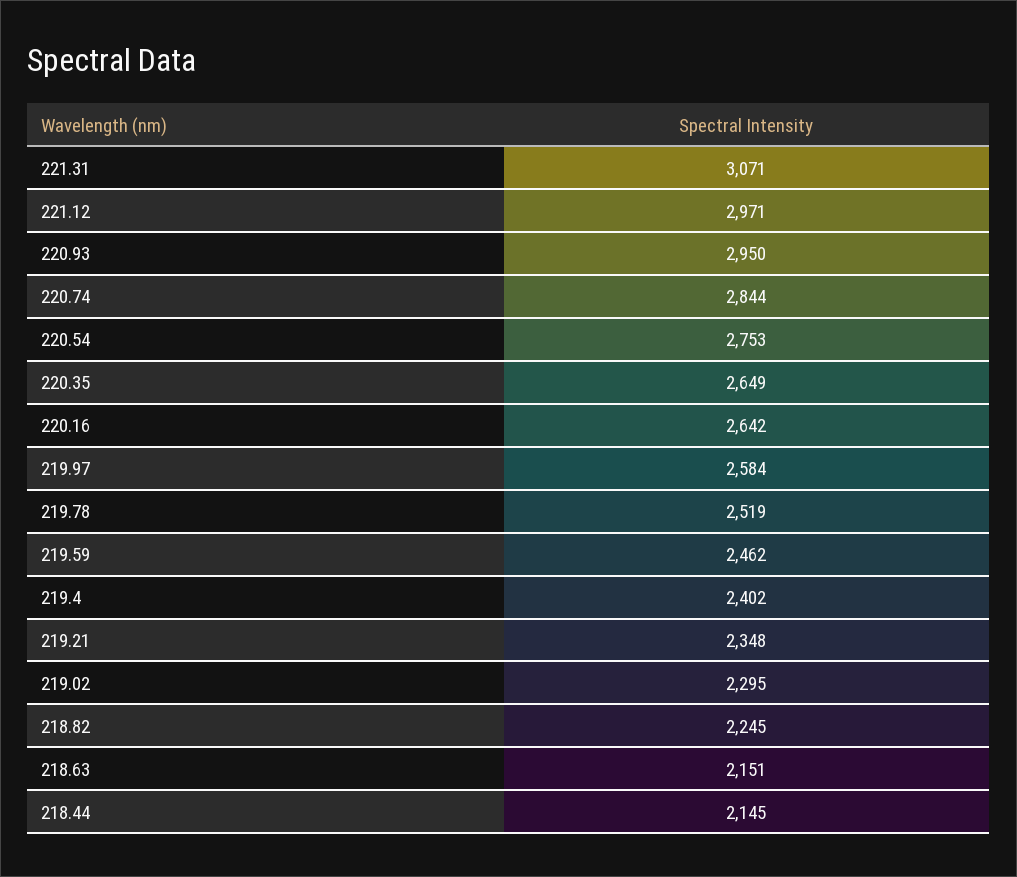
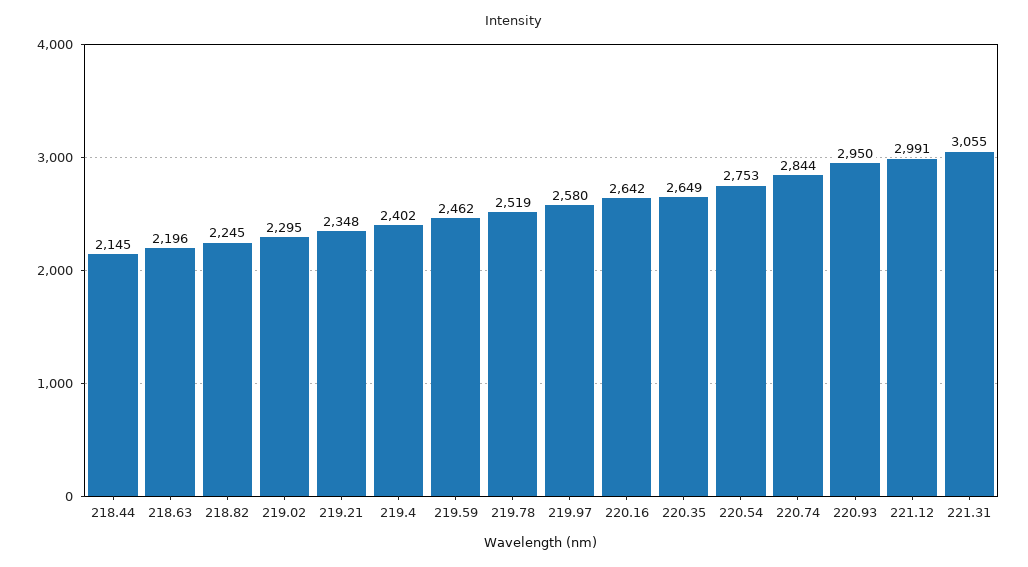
221.31: 3071 -> 3055
221.12: 2971 -> 2991
219.97: 2584 -> 2580
218.63: 2151 -> 2196

